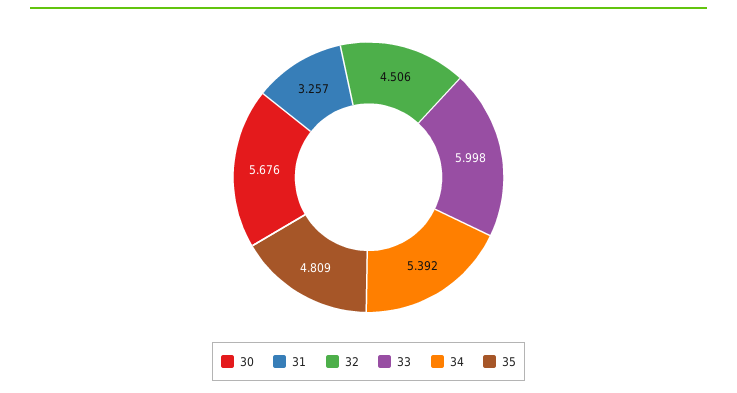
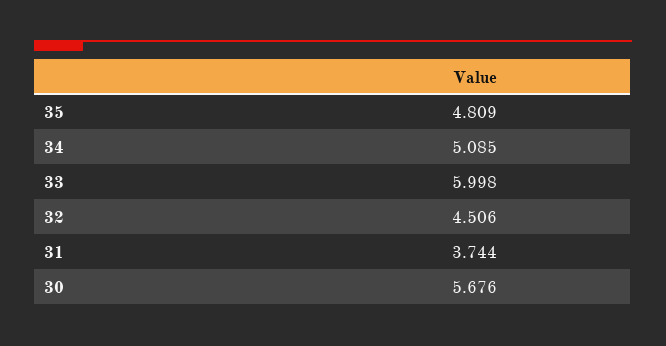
31: 3.257 -> 3.744
34: 5.392 -> 5.085

